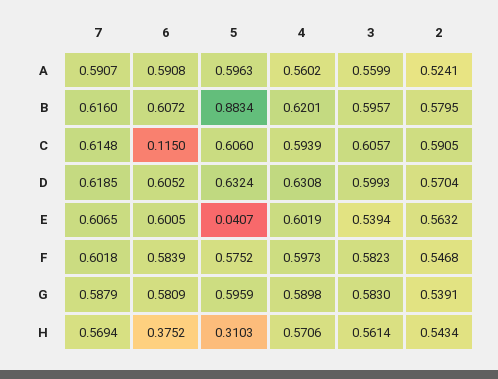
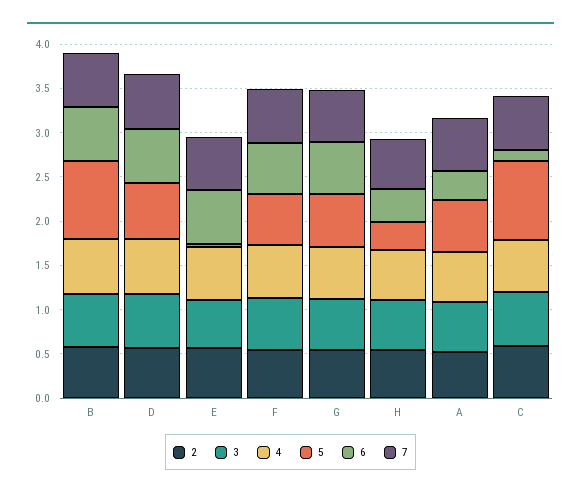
6, A: 0.5908 -> 0.3
5, C: 0.606 -> 0.9

